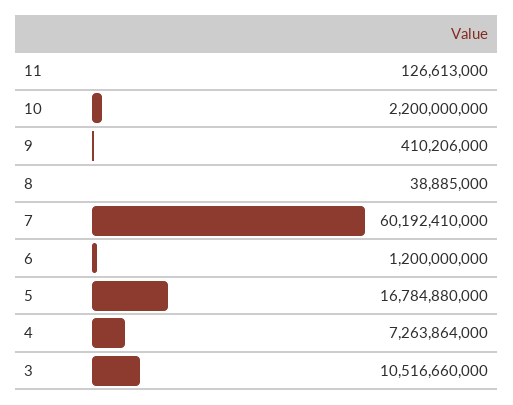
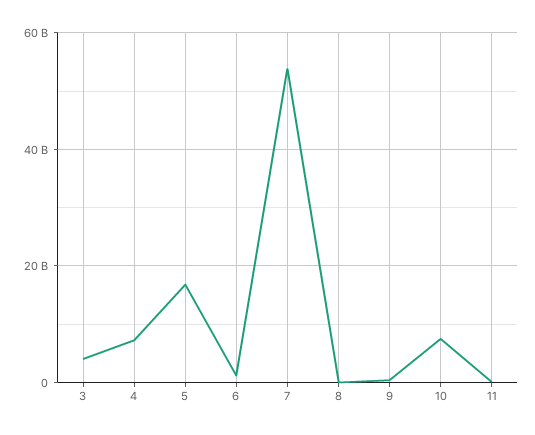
10: 2200000000 -> 8000000000
7: 60192410000 -> 54000000000
3: 10516660000 -> 4000000000

